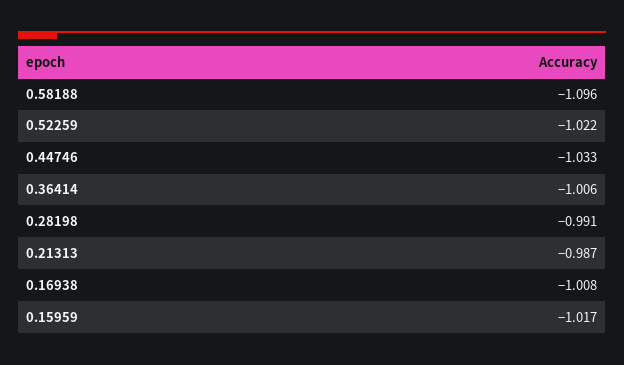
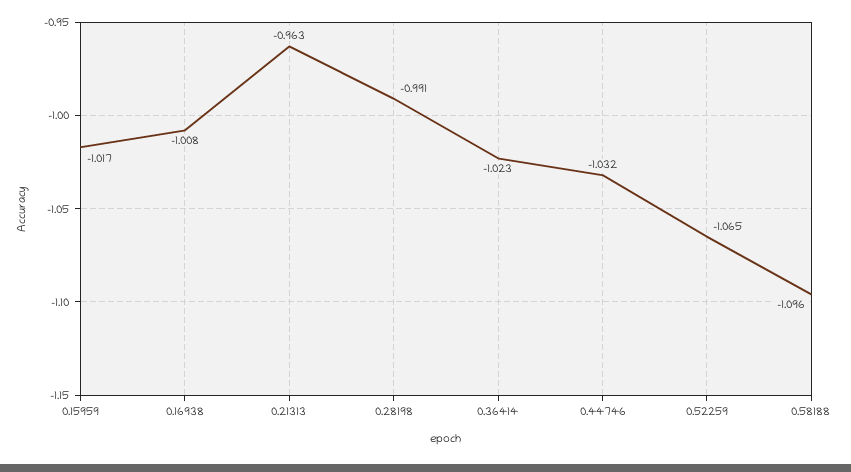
0.52259: -1.022 -> -1.065
0.44746: -1.033 -> -1.032
0.36414: -1.006 -> -1.023
0.21313: -0.987 -> -0.963

